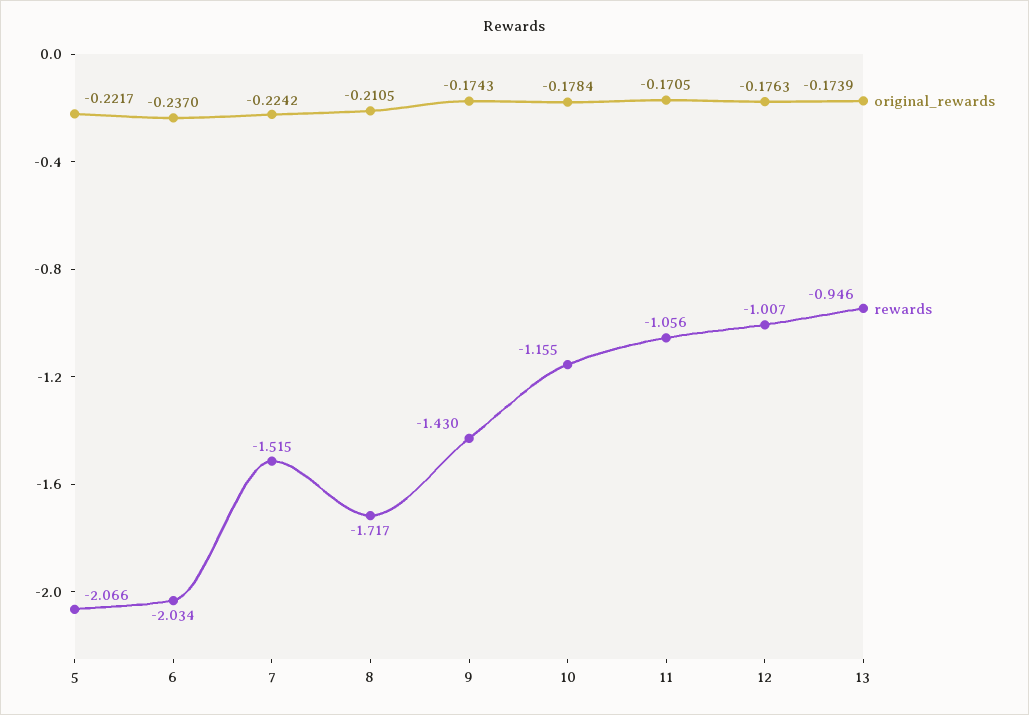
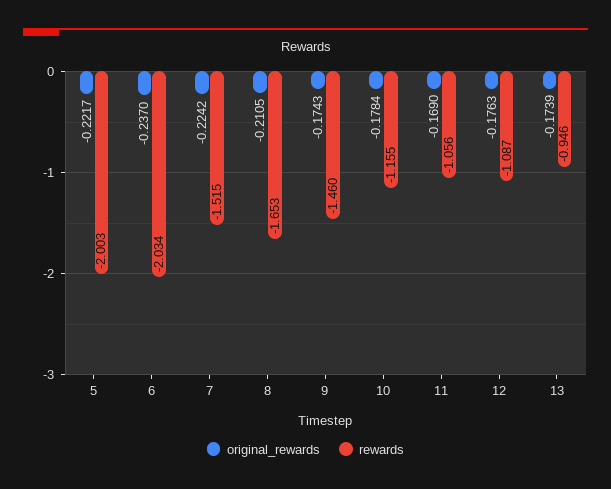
rewards, 5: -2.066 -> -2.003
rewards, 8: -1.717 -> -1.653
rewards, 9: -1.43 -> -1.46
original_rewards, 11: -0.1705 -> -0.169
rewards, 12: -1.007 -> -1.087

